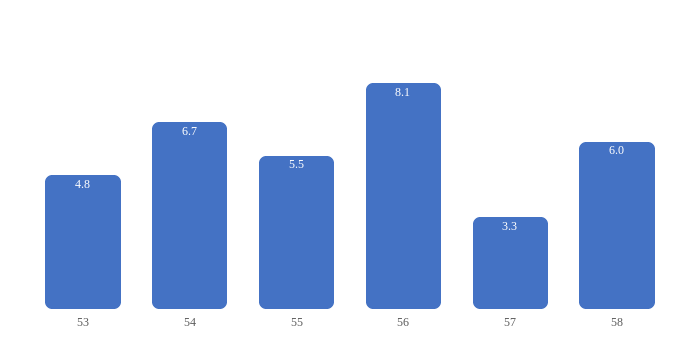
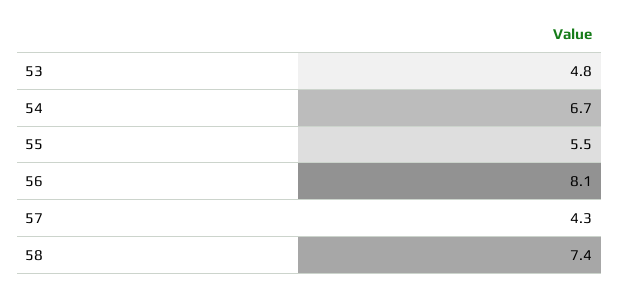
57: 3.3 -> 4.3
58: 6 -> 7.4

